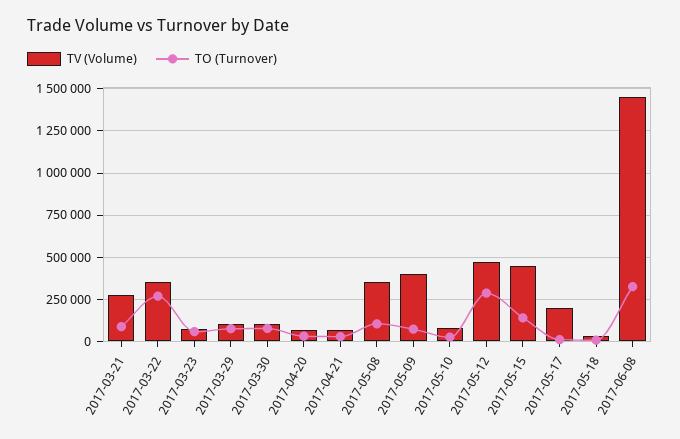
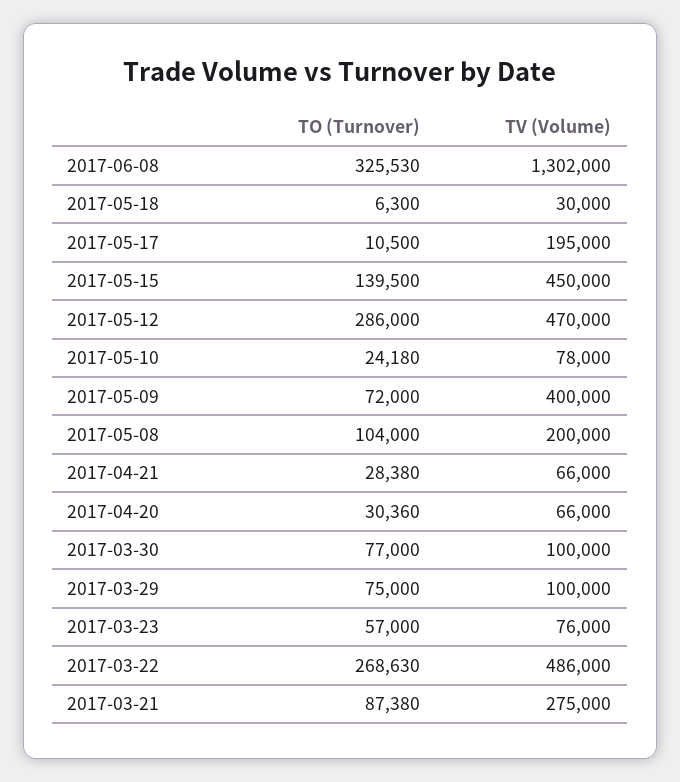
TV (Volume), 2017-03-22: 350000 -> 486000
TV (Volume), 2017-05-08: 350000 -> 200000
TV (Volume), 2017-06-08: 1450000 -> 1302000

